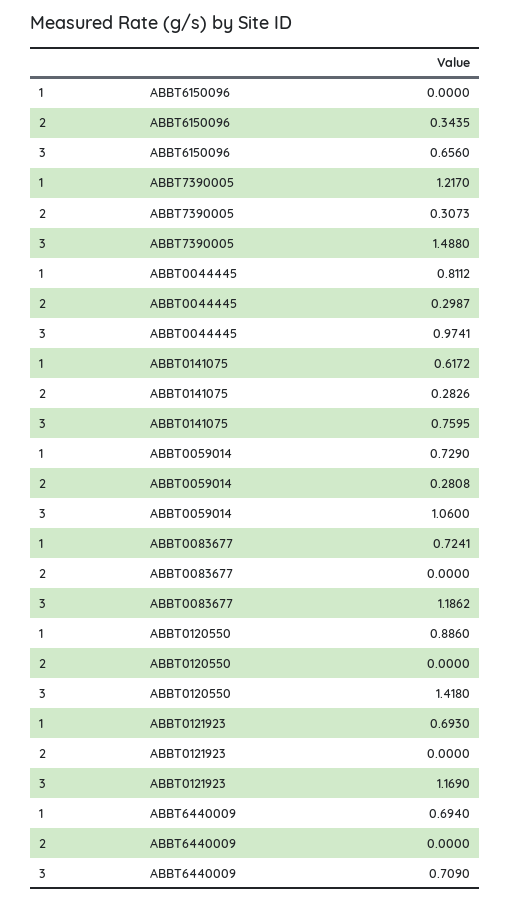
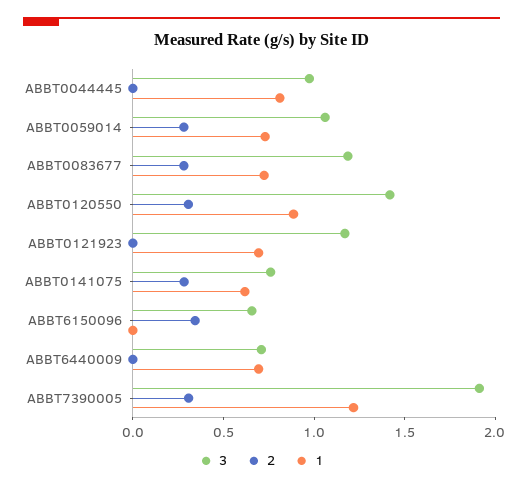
3, ABBT7390005: 1.488 -> 1.9
2, ABBT0044445: 0.2987 -> 0
2, ABBT0083677: 0 -> 0.3
2, ABBT0120550: 0 -> 0.3

